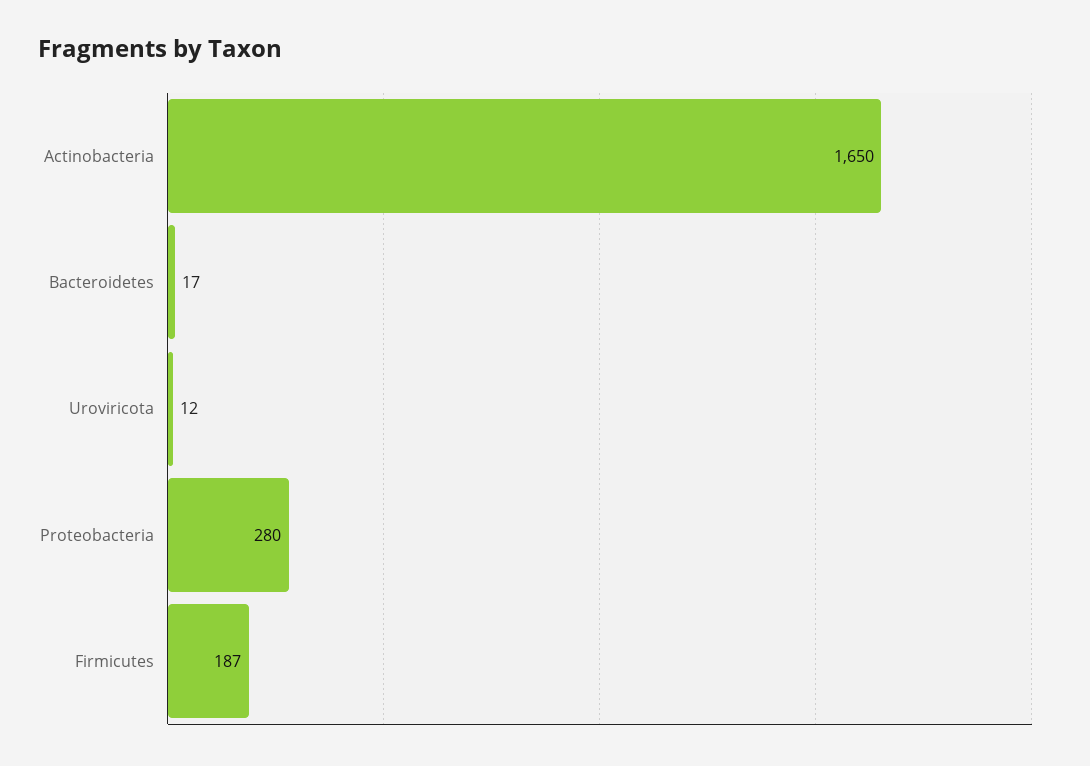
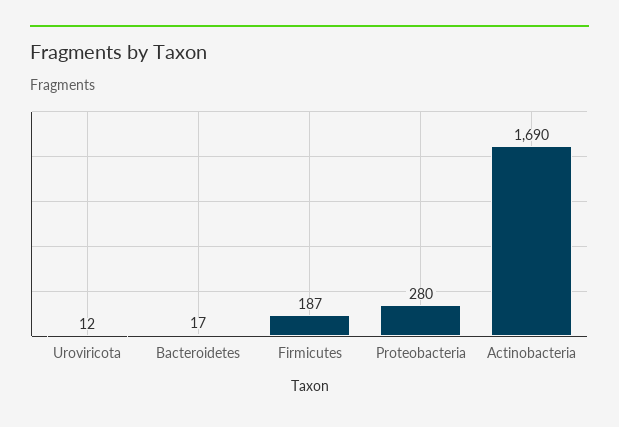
Actinobacteria: 1650 -> 1690

